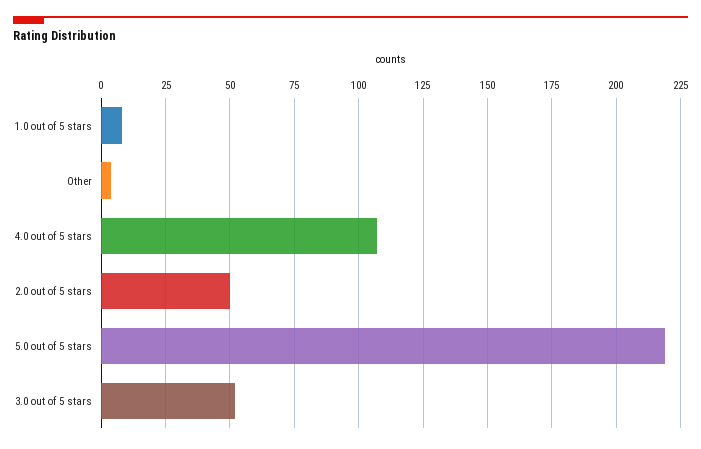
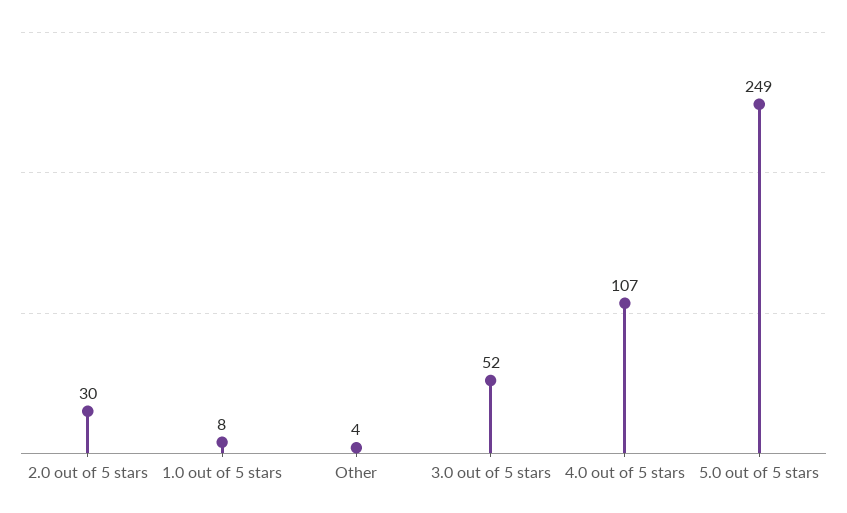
2.0 out of 5 stars: 50 -> 30
5.0 out of 5 stars: 220 -> 249

